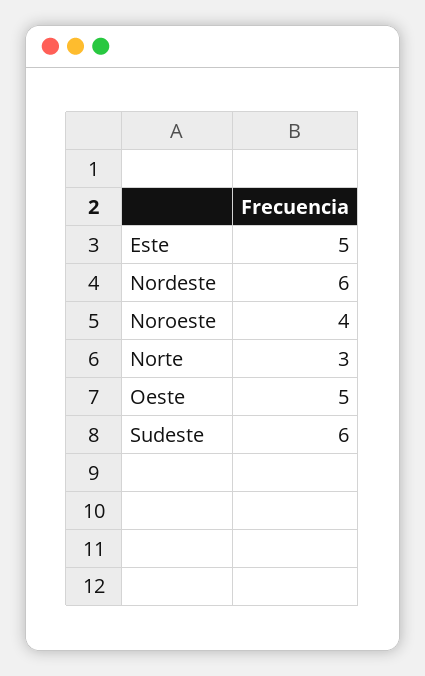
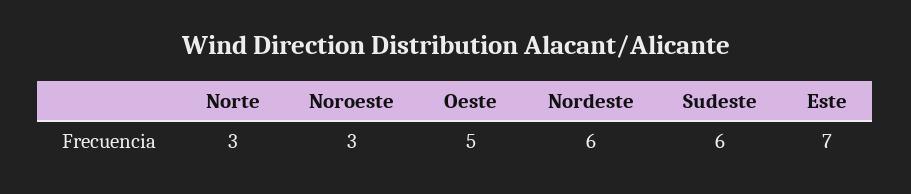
Este: 5 -> 7
Noroeste: 4 -> 3

